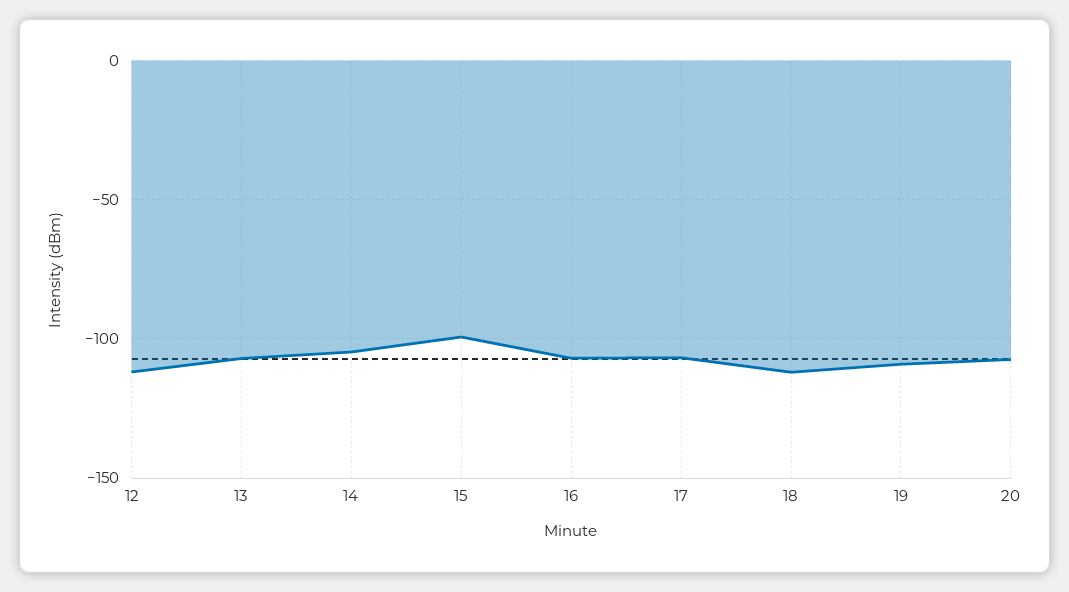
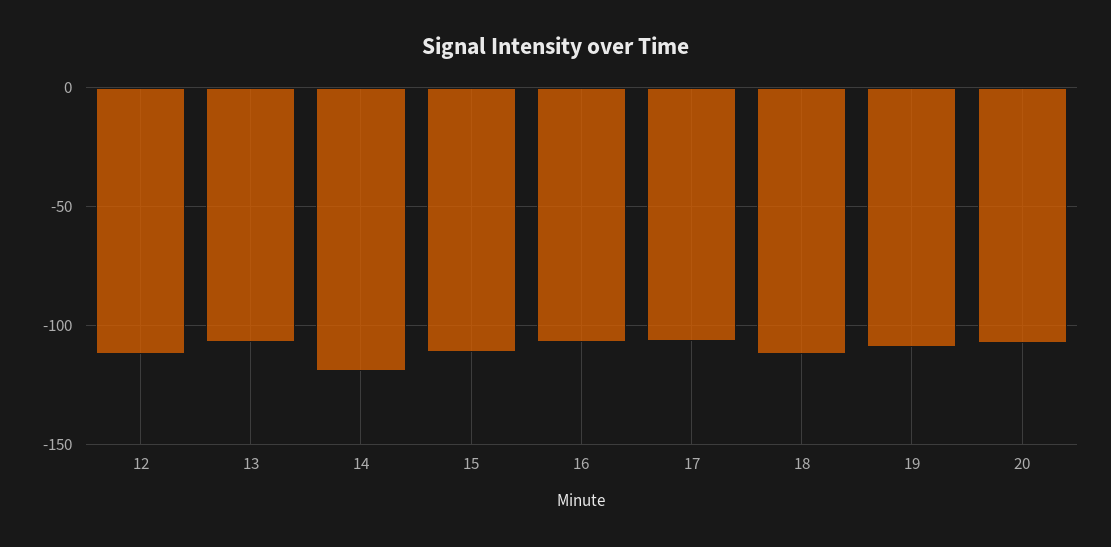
14: -105 -> -120
15: -100 -> -110

